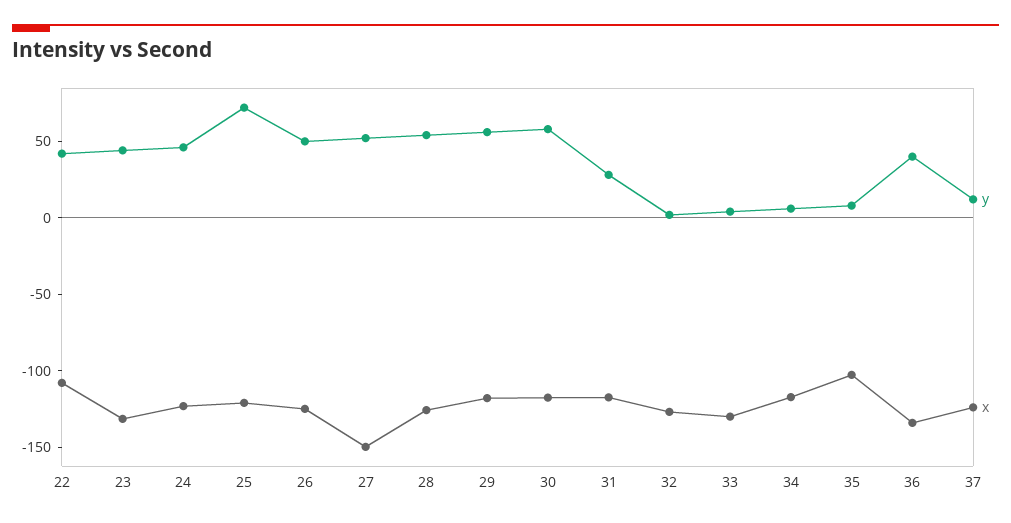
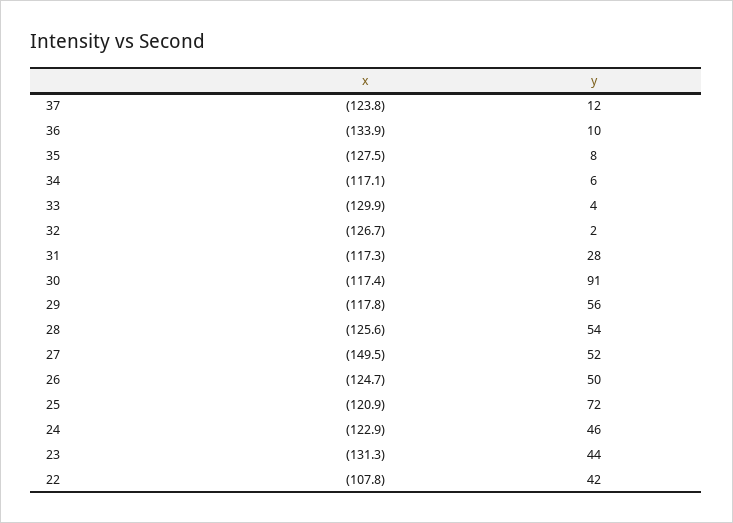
y, 30: 60 -> 91
x, 35: -100 -> -127.5
y, 36: 40 -> 10

